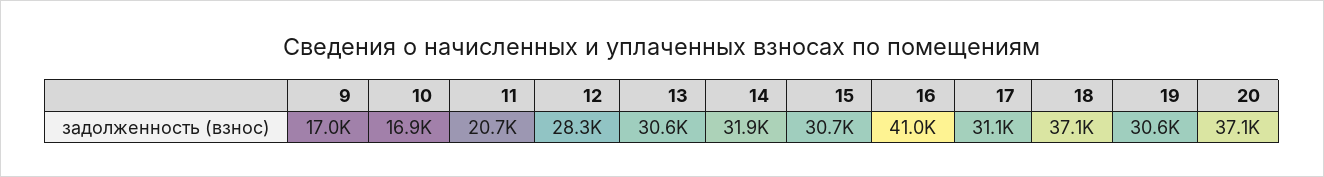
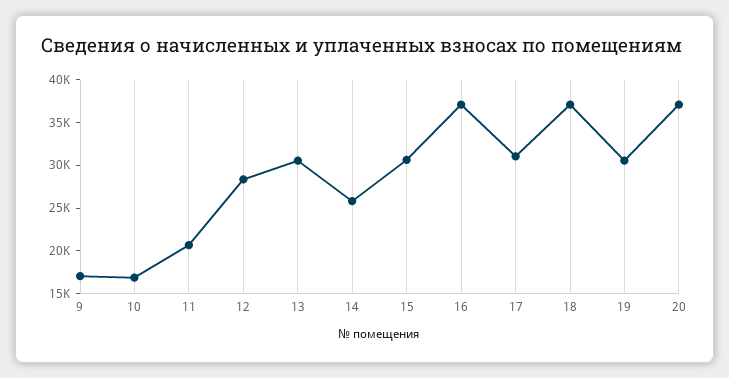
14: 31900 -> 26000
16: 41000 -> 37000

